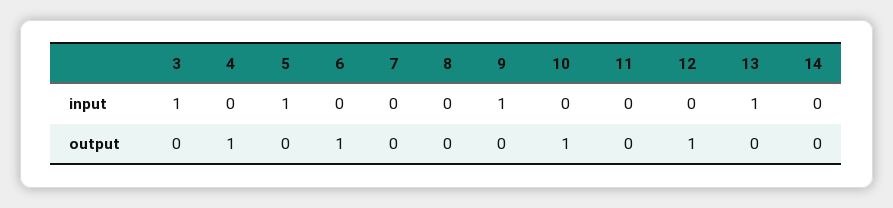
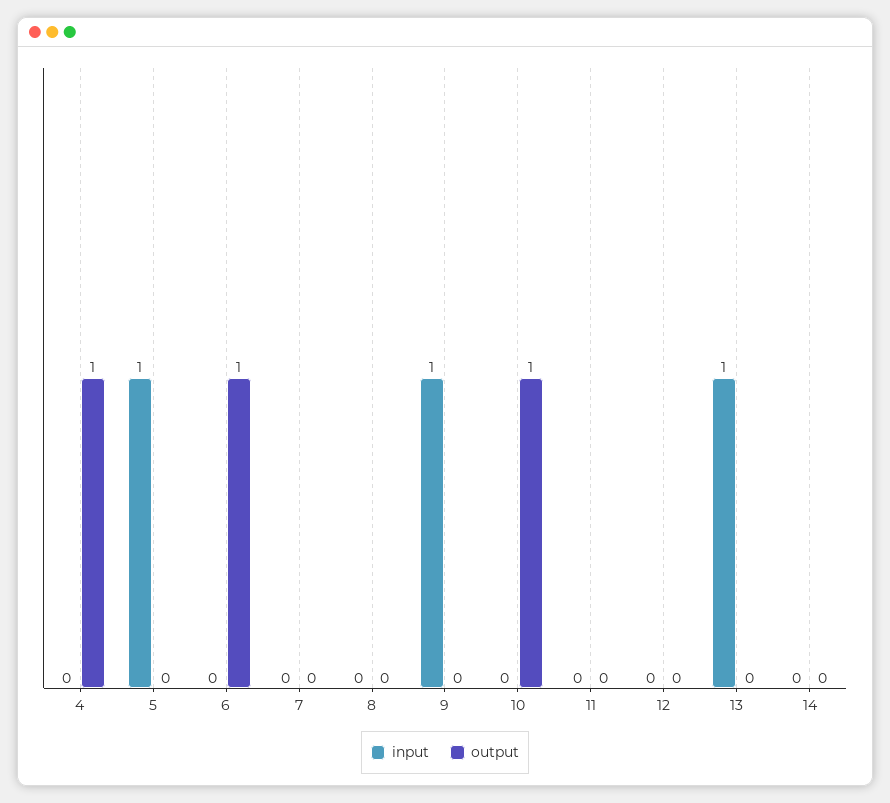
input, 3: 1 -> none
output, 3: 0 -> none
output, 12: 1 -> 0

